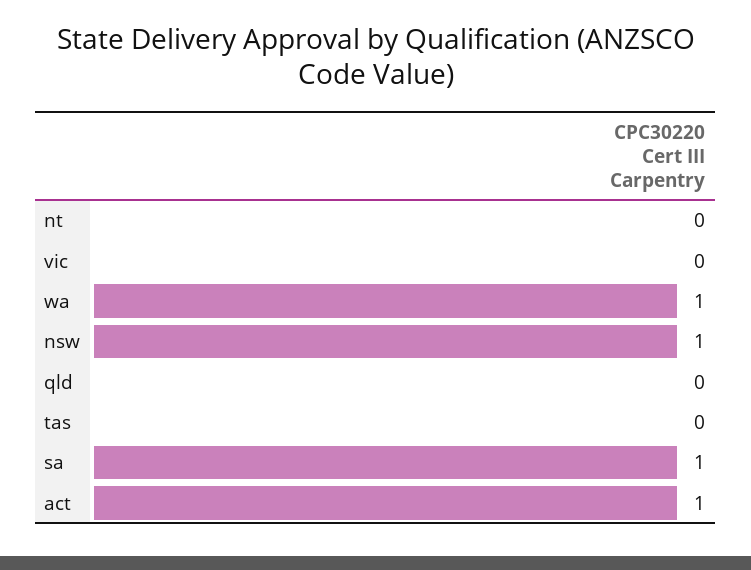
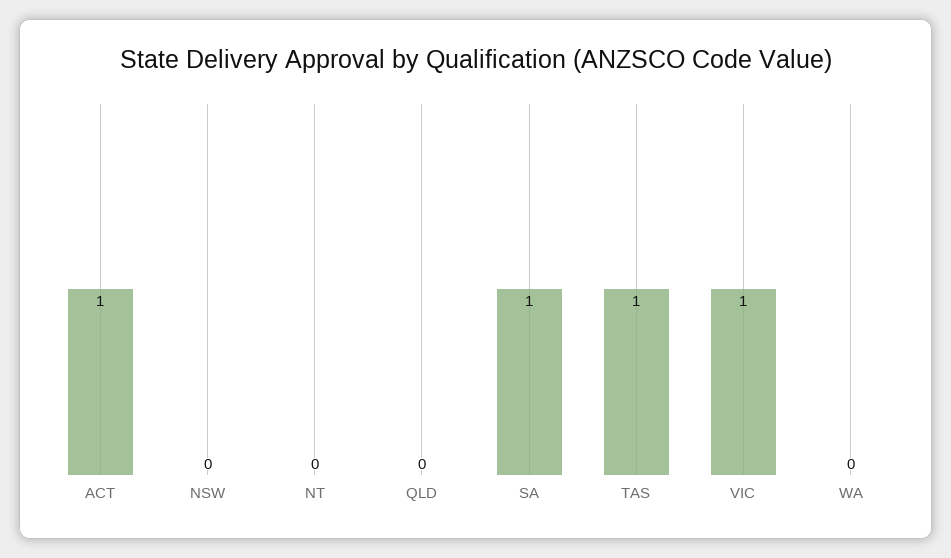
vic: 0 -> 1
wa: 1 -> 0
nsw: 1 -> 0
tas: 0 -> 1

